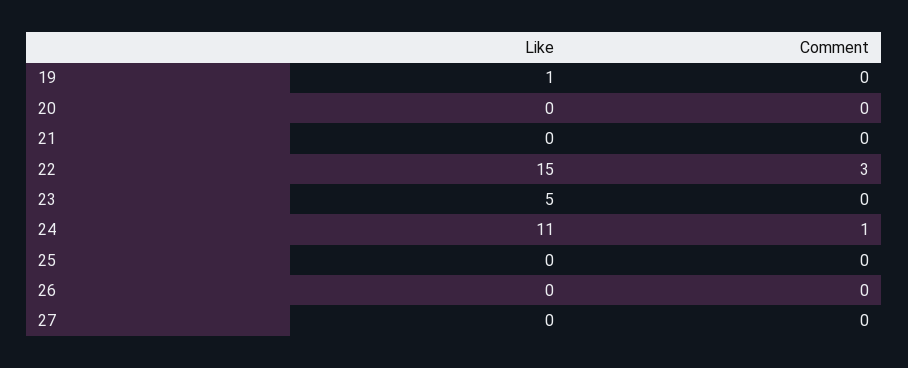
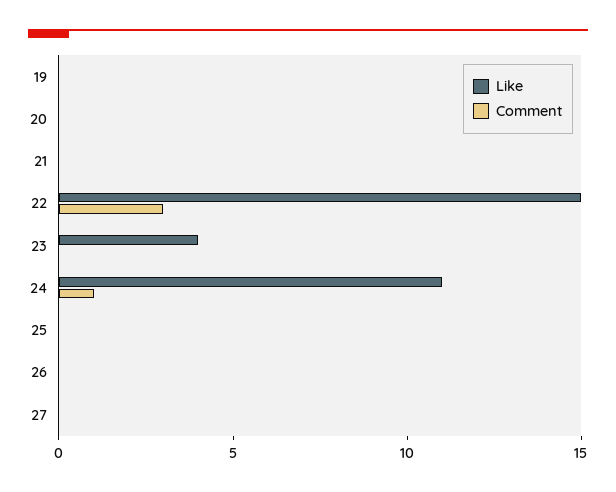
Like, 19: 1 -> 0
Like, 23: 5 -> 4

